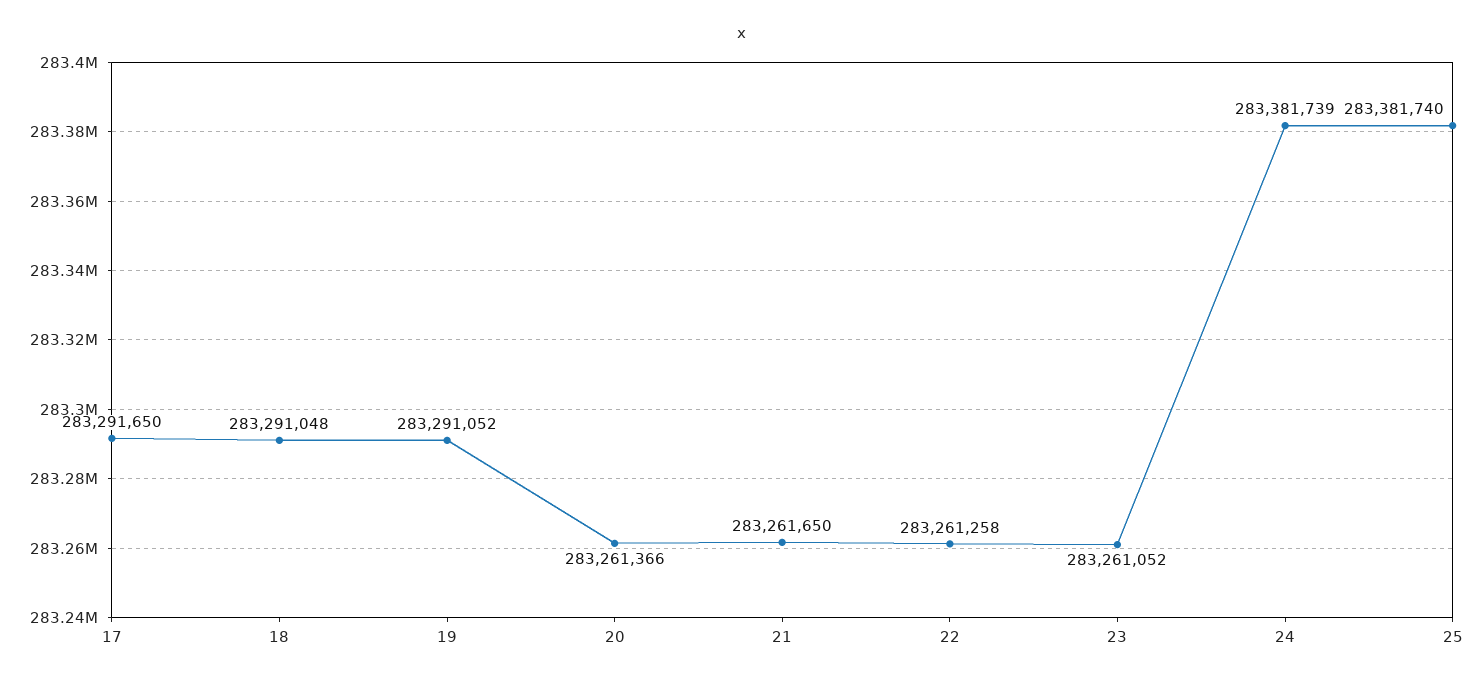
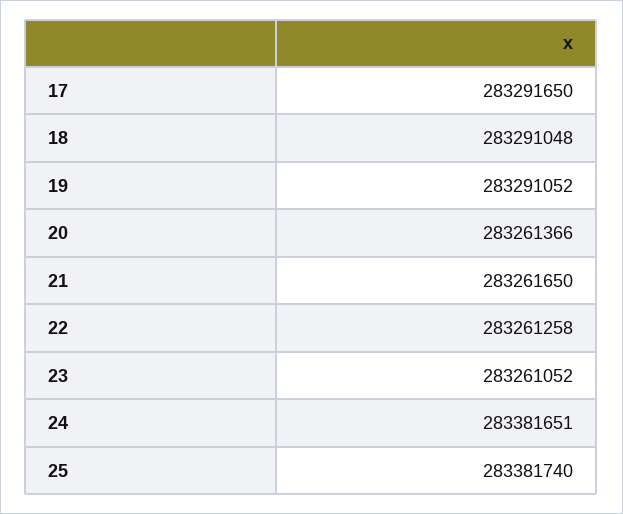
24: 283381739 -> 283381651

